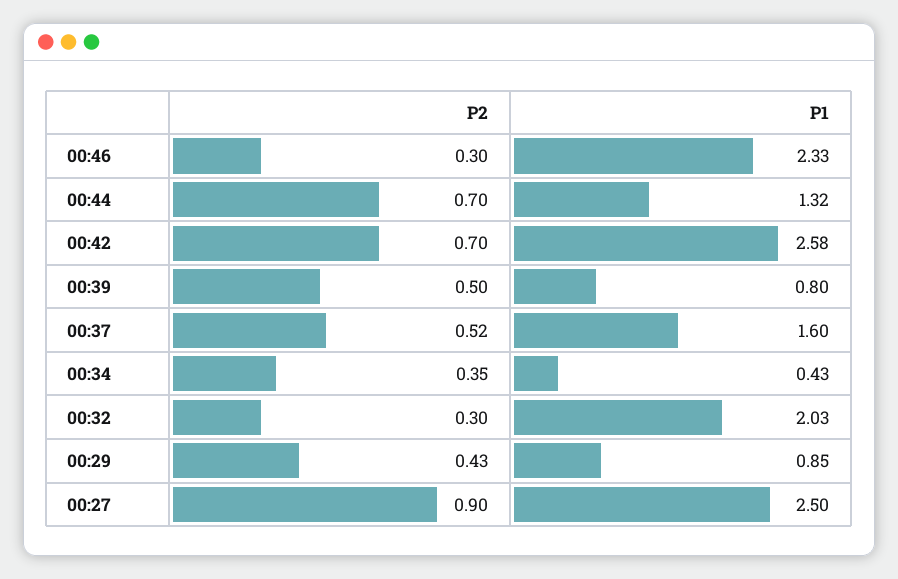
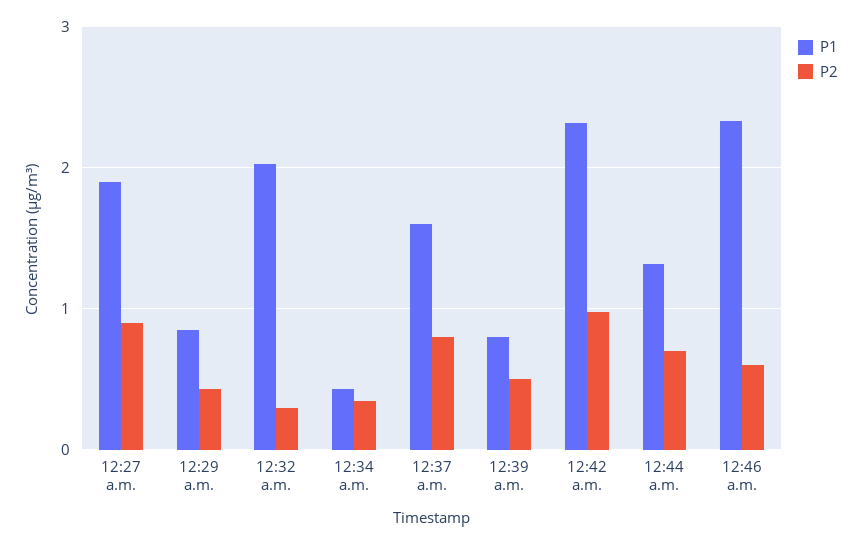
P2, 00:46: 0.3 -> 0.6
P2, 00:42: 0.7 -> 1
P1, 00:42: 2.58 -> 2.3
P2, 00:37: 0.52 -> 0.8
P1, 00:27: 2.5 -> 1.9

